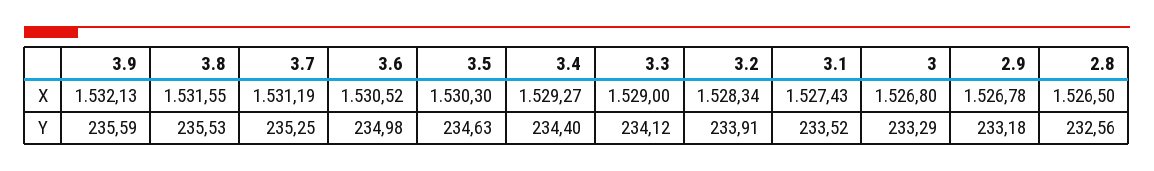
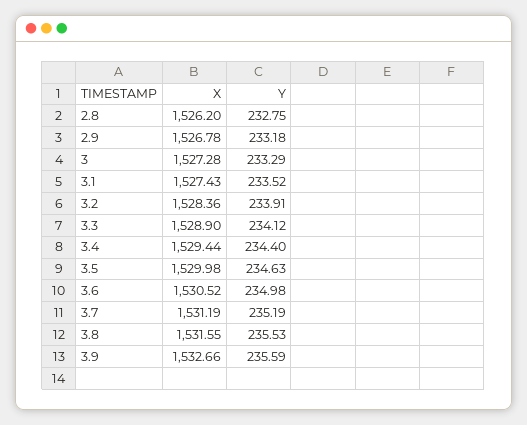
3.9, X: 1532.13 -> 1532.66
3.5, X: 1530.3 -> 1529.98
3.4, X: 1529.27 -> 1529.44
3.3, X: 1529 -> 1528.9
3.2, X: 1528.34 -> 1528.36
3, X: 1526.8 -> 1527.28
2.8, X: 1526.5 -> 1526.2
3.7, Y: 235.25 -> 235.19
2.8, Y: 232.56 -> 232.75

